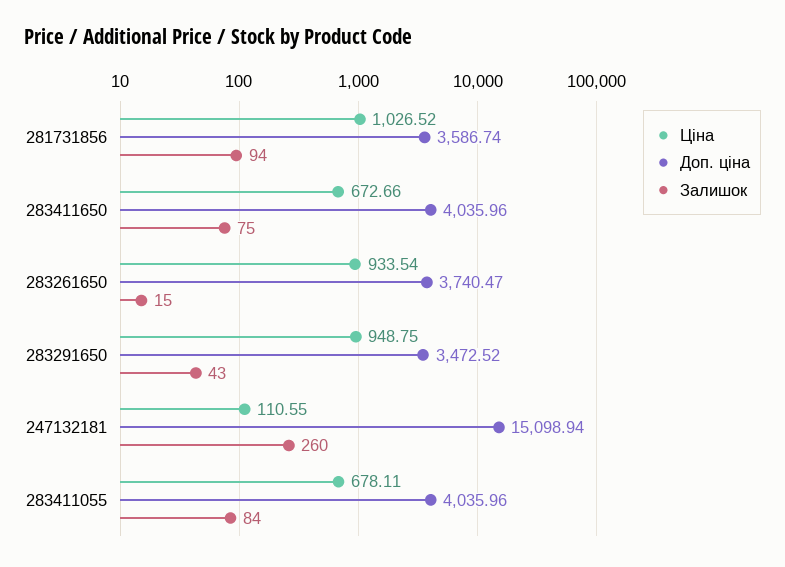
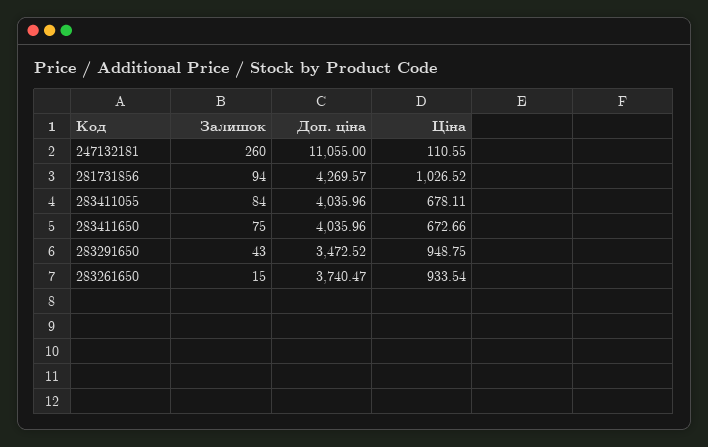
Доп. ціна, 281731856: 3586.74 -> 4269.57
Доп. ціна, 247132181: 15098.94 -> 11055

